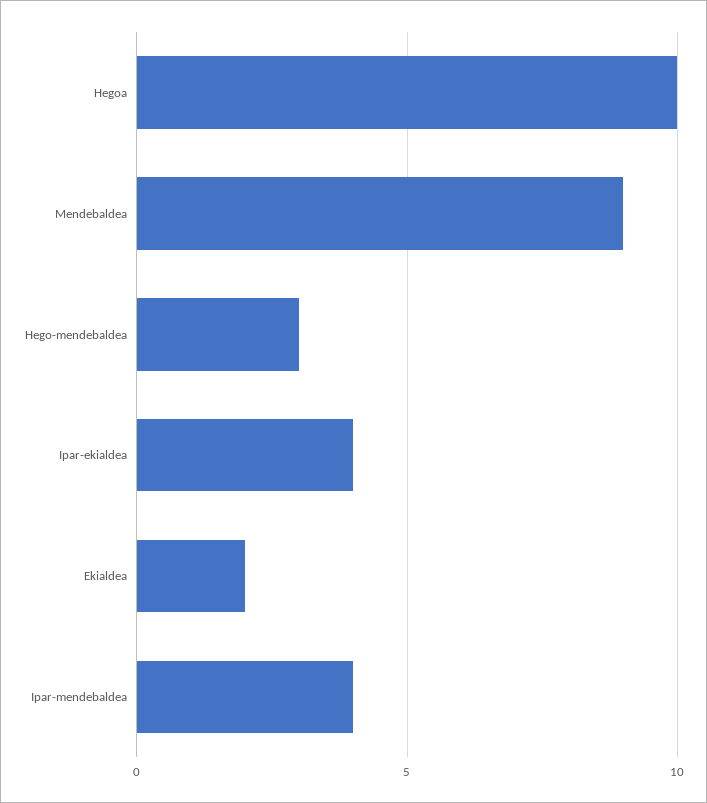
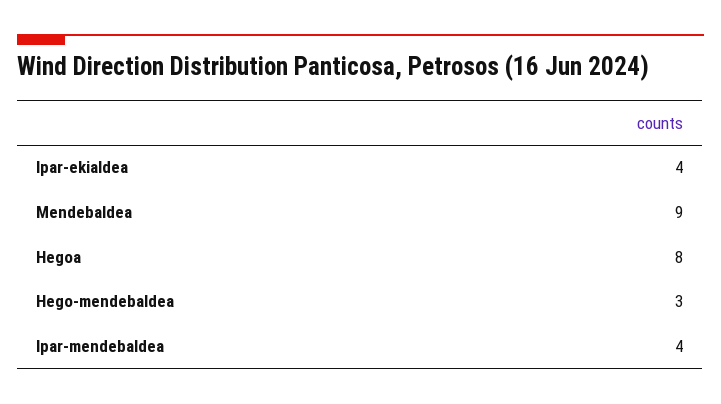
Hegoa: 10 -> 8
Ekialdea: 2 -> none

